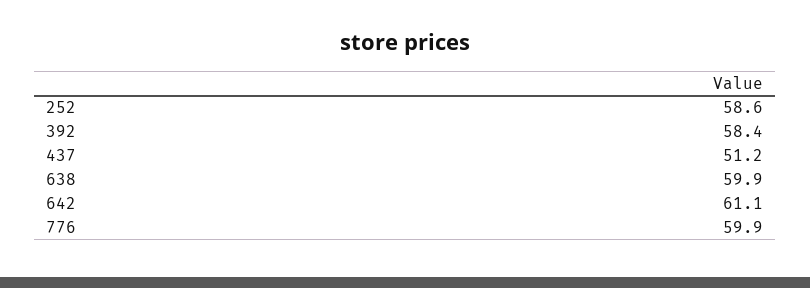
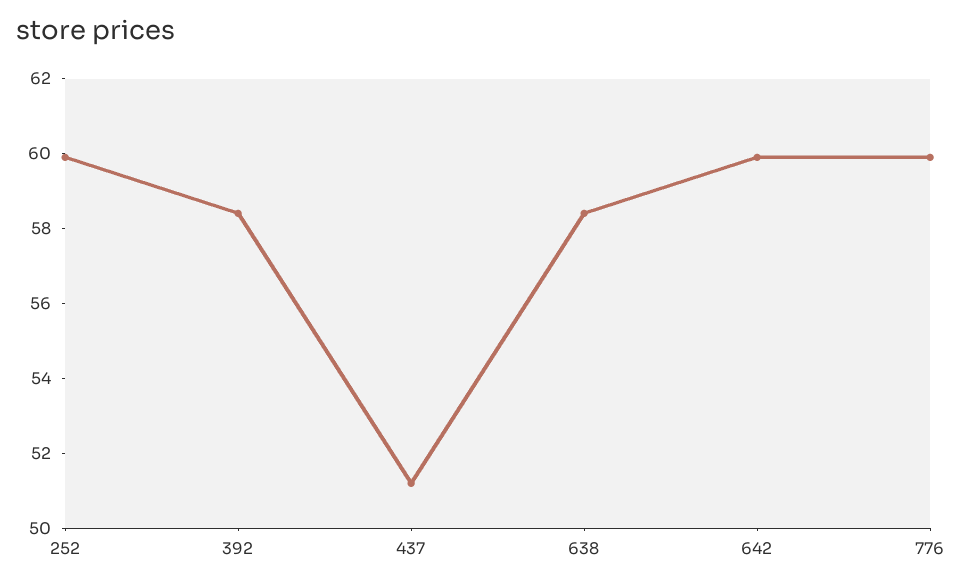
252: 58.6 -> 60
638: 59.9 -> 58.5
642: 61.1 -> 60

